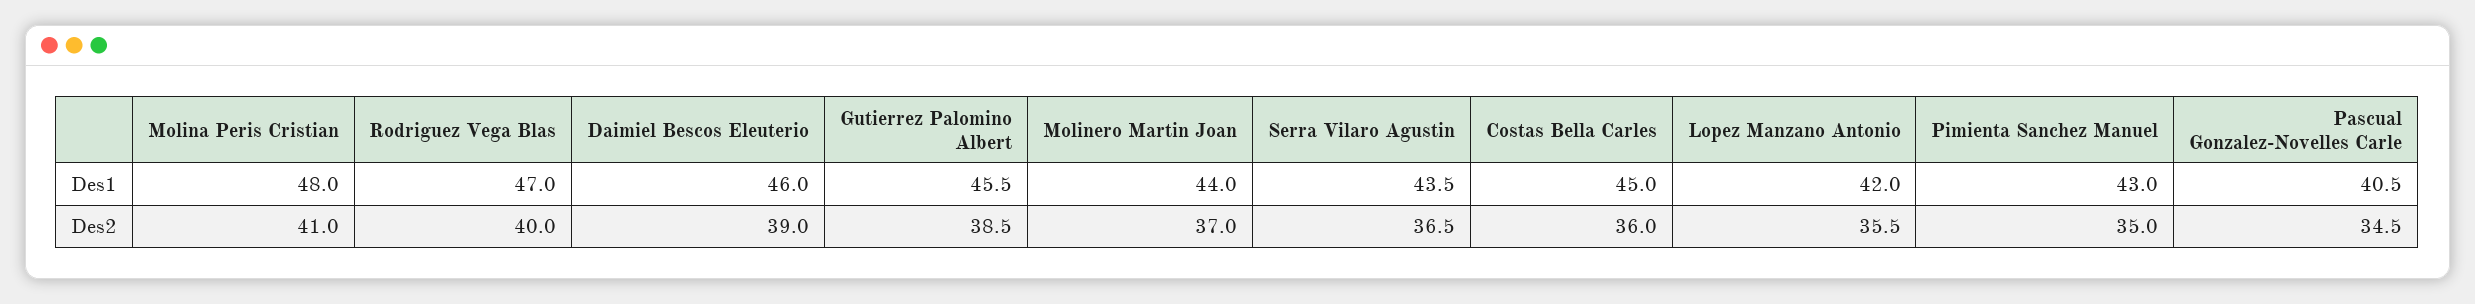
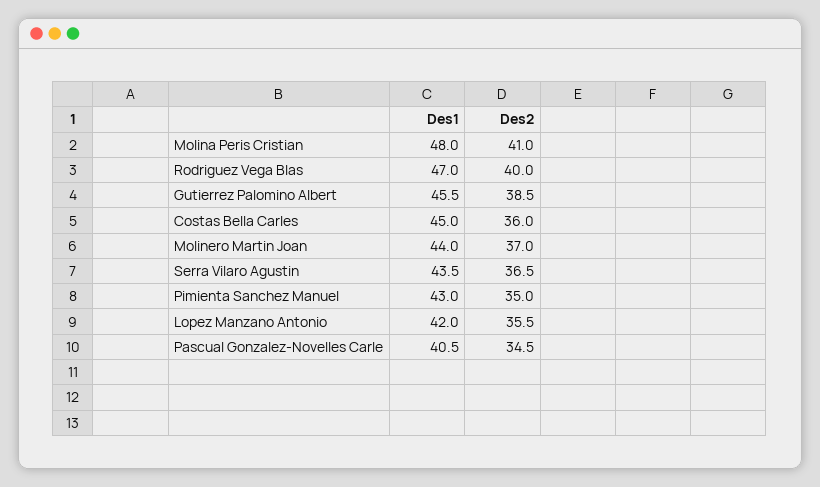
Daimiel Bescos Eleuterio, Des1: 46 -> none
Daimiel Bescos Eleuterio, Des2: 39 -> none

